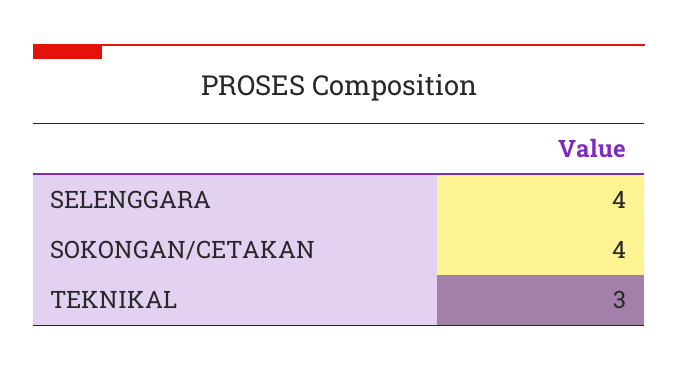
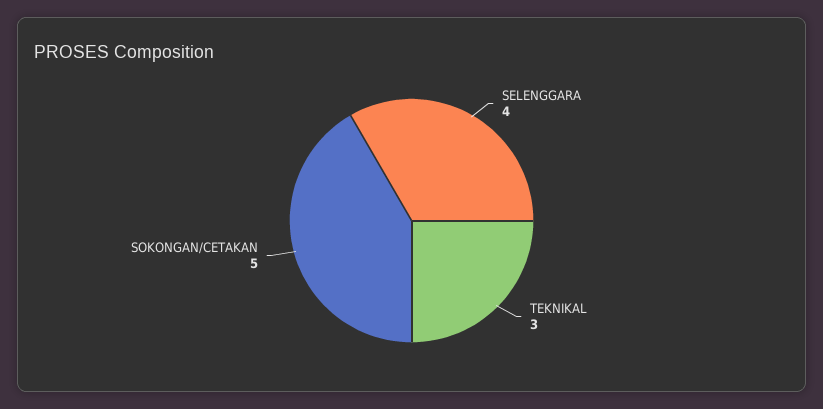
SOKONGAN/CETAKAN: 4 -> 5

